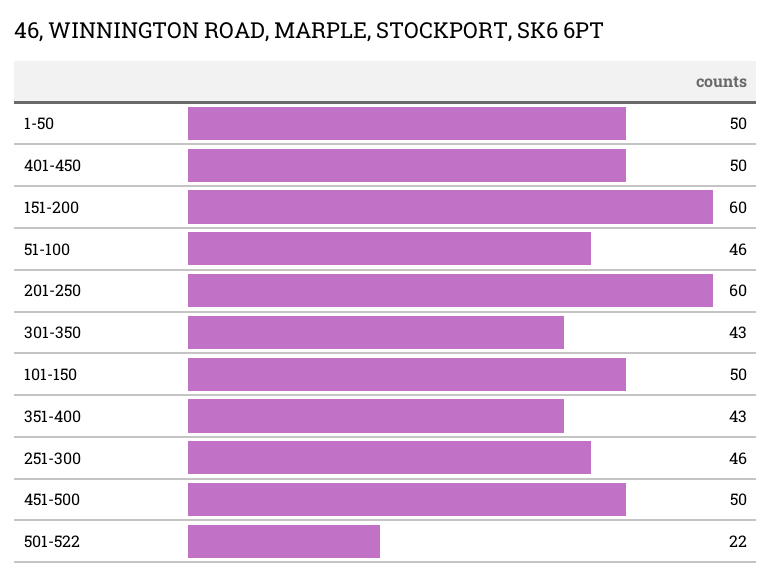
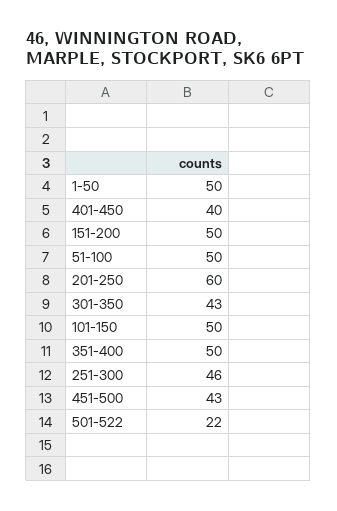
401-450: 50 -> 40
151-200: 60 -> 50
51-100: 46 -> 50
351-400: 43 -> 50
451-500: 50 -> 43

